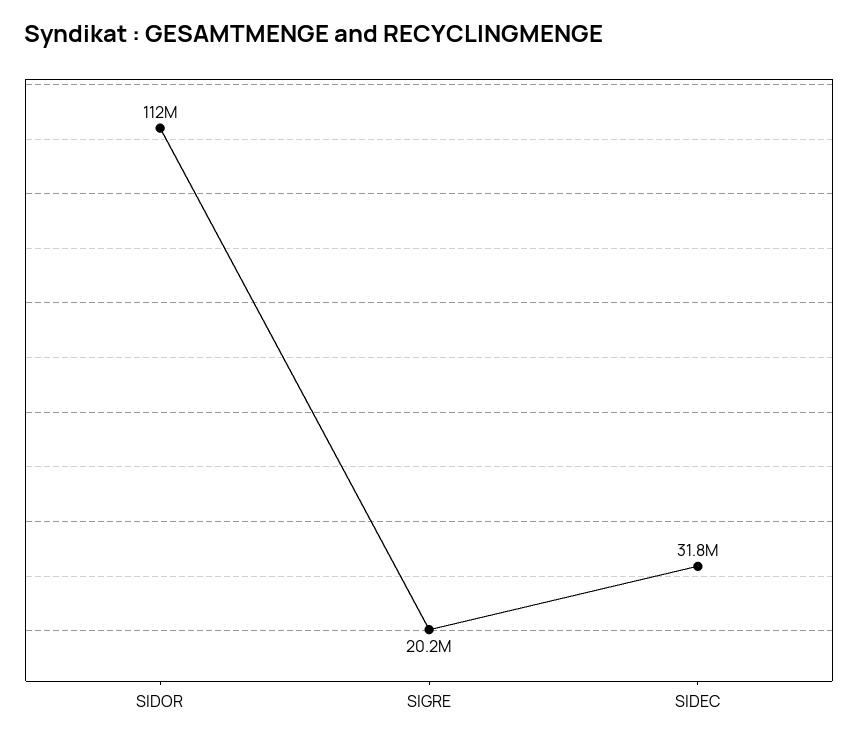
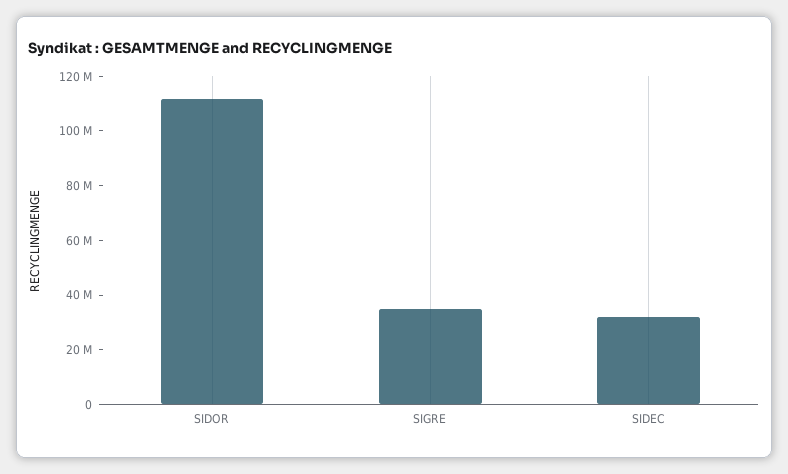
SIGRE: 20200000 -> 35000000

